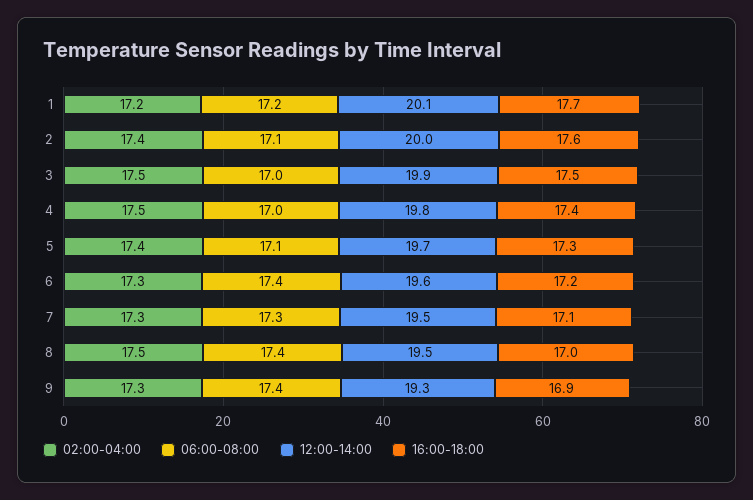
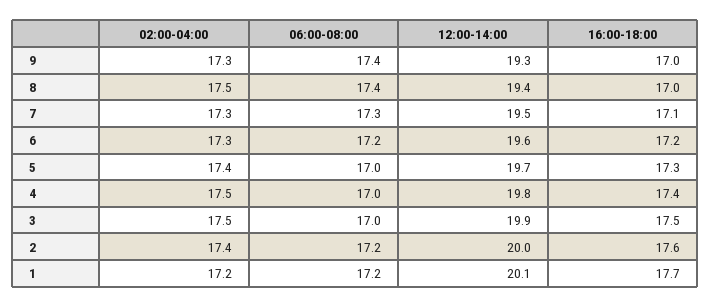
06:00-08:00, 2: 17.1 -> 17.2
06:00-08:00, 5: 17.1 -> 17
06:00-08:00, 6: 17.4 -> 17.2
12:00-14:00, 8: 19.5 -> 19.4
16:00-18:00, 9: 16.9 -> 17

